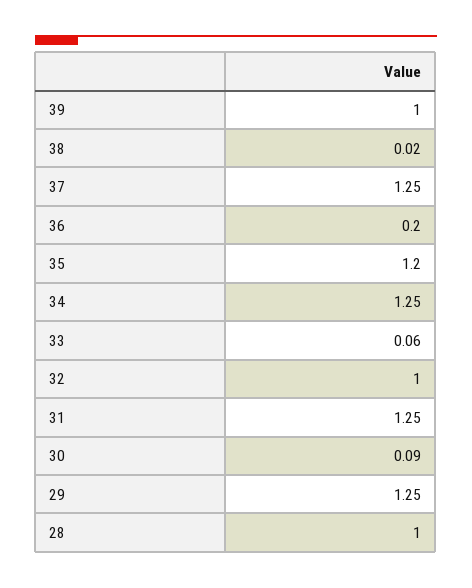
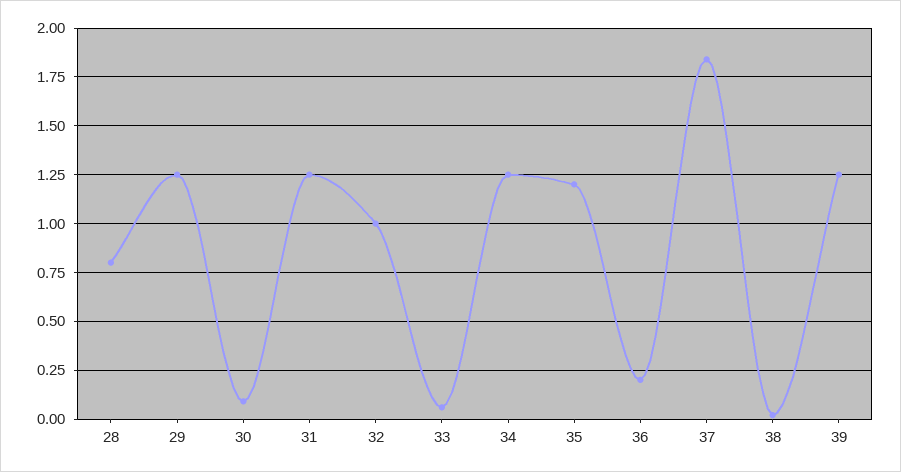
39: 1 -> 1.25
37: 1.25 -> 1.85
28: 1 -> 0.8

